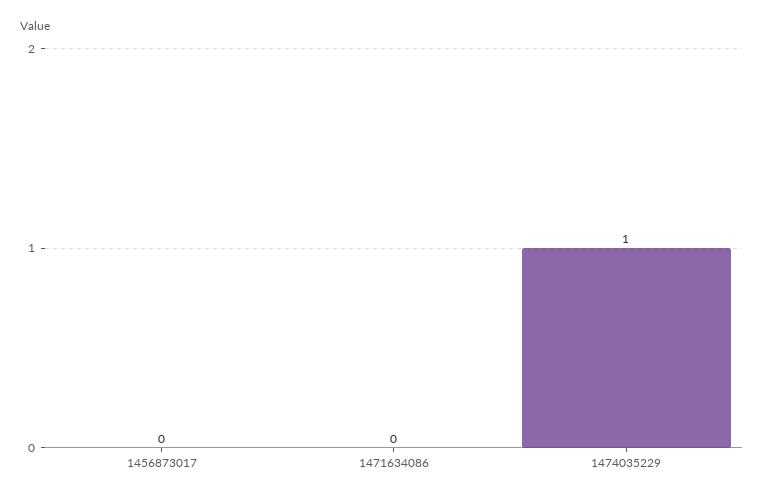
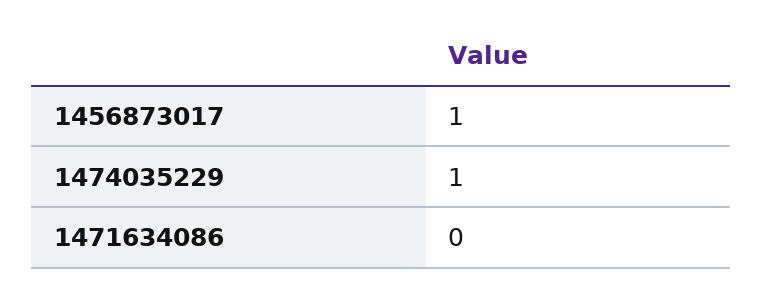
1456873017: 0 -> 1

